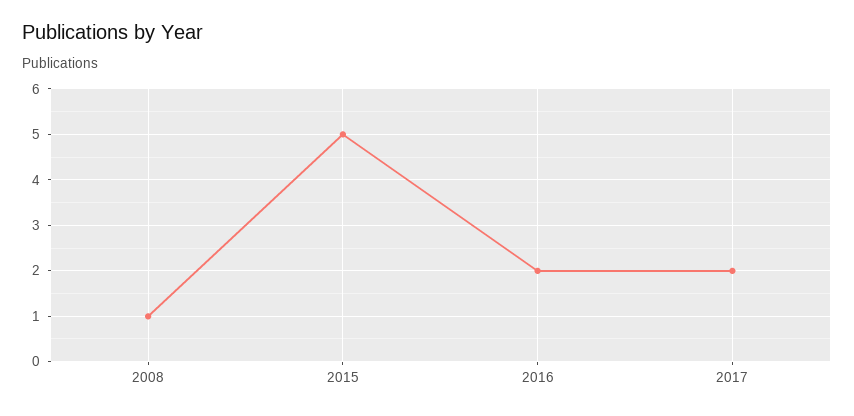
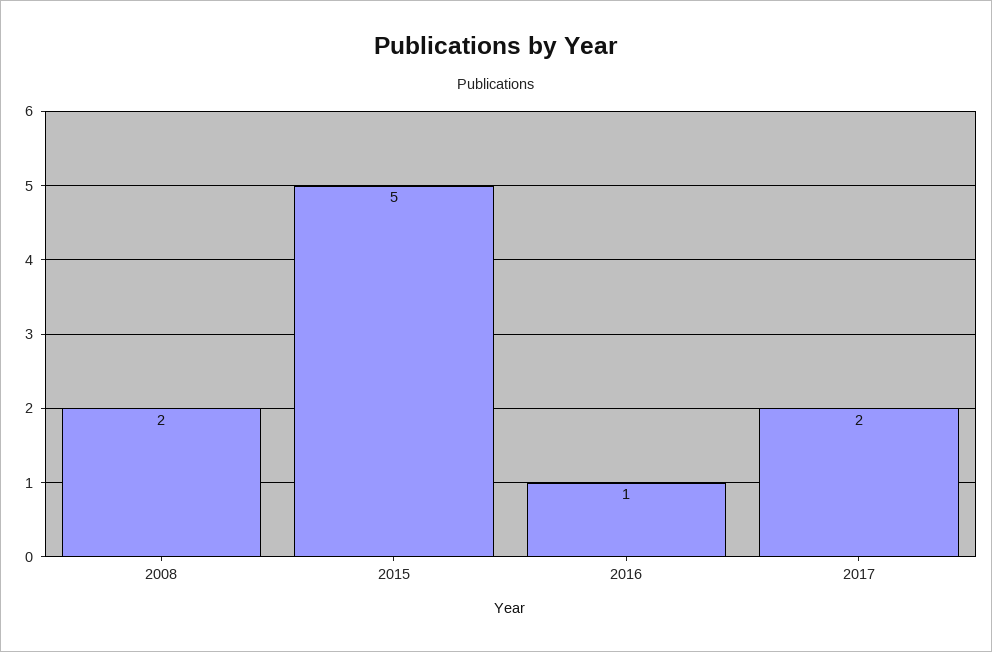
2008: 1 -> 2
2016: 2 -> 1

